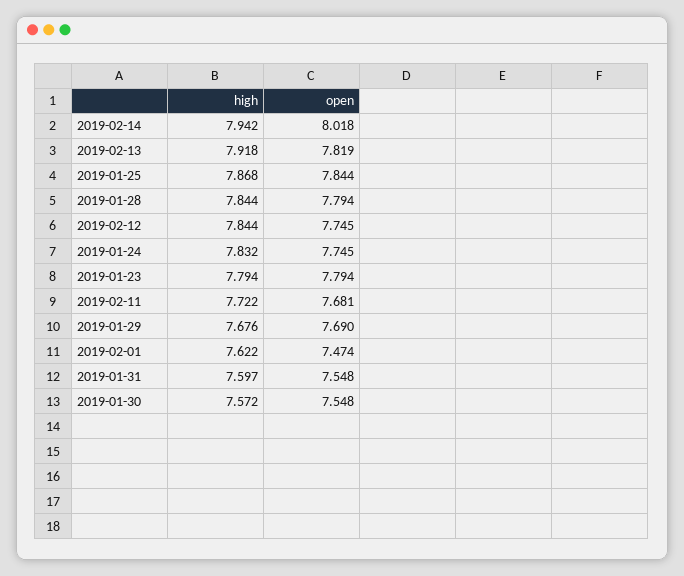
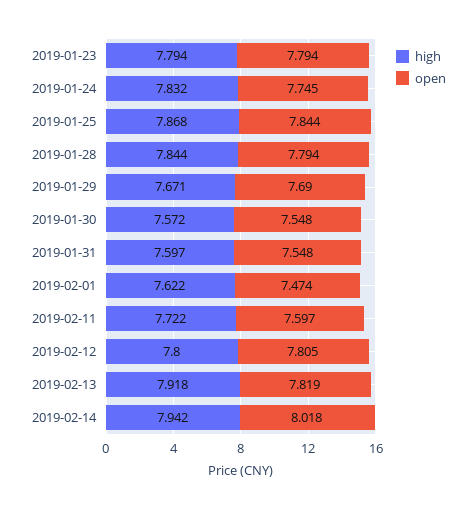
high, 2019-02-12: 7.844 -> 7.8
open, 2019-02-12: 7.745 -> 7.805
open, 2019-02-11: 7.681 -> 7.597
high, 2019-01-29: 7.676 -> 7.671

